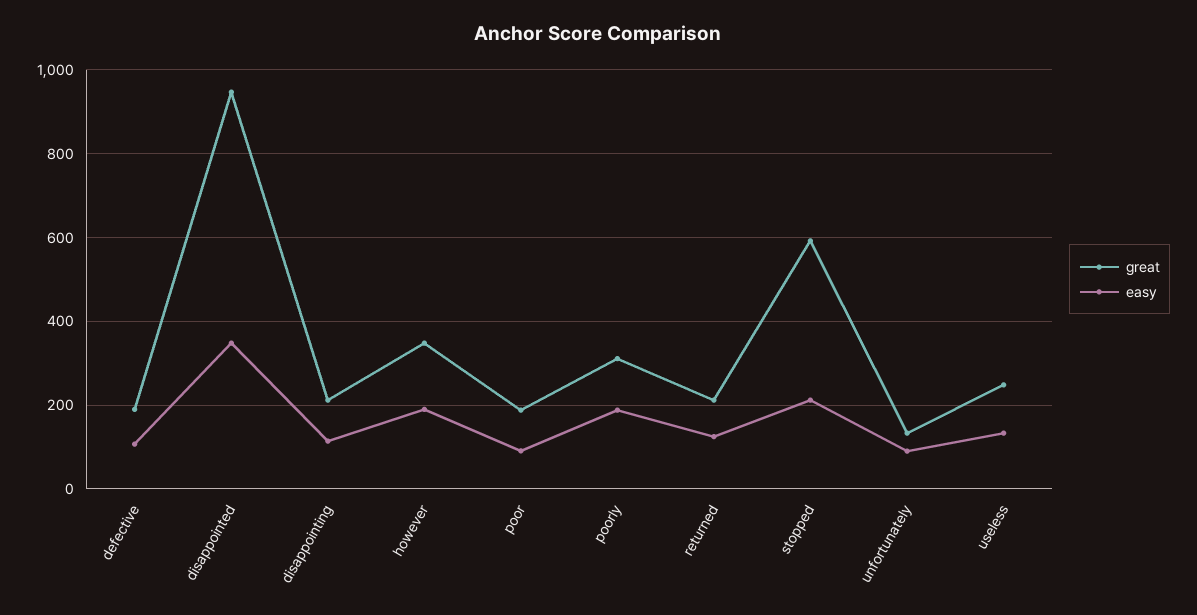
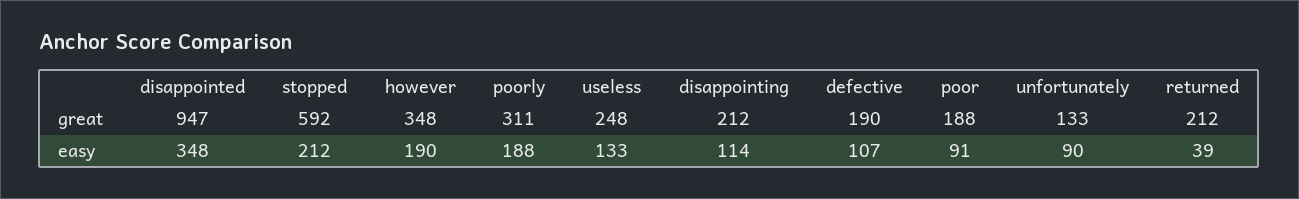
easy, returned: 120 -> 39

